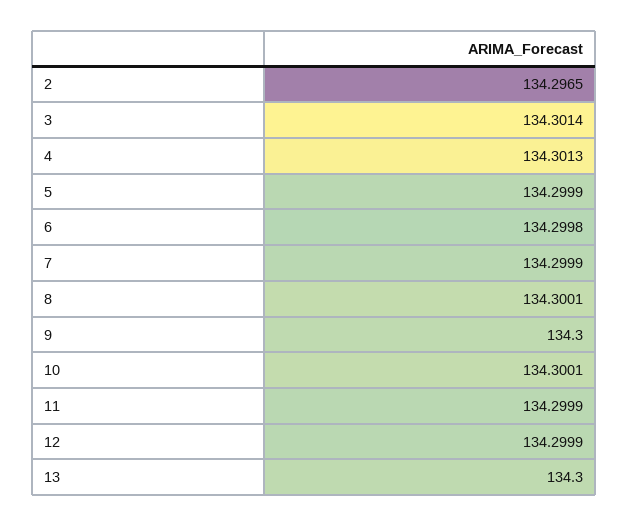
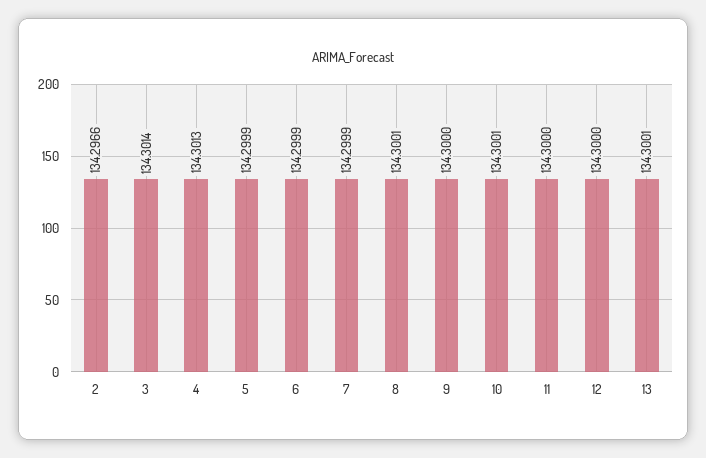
2: 134.2965 -> 134.2966
6: 134.2998 -> 134.2999
11: 134.2999 -> 134.3
12: 134.2999 -> 134.3
13: 134.3 -> 134.3001

